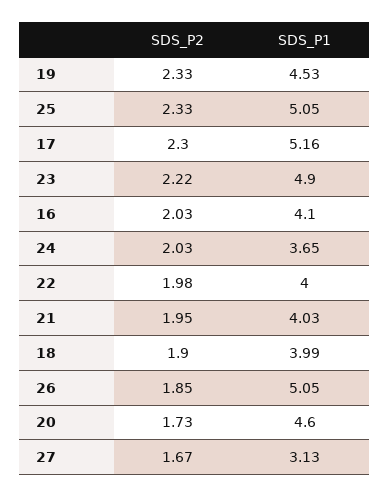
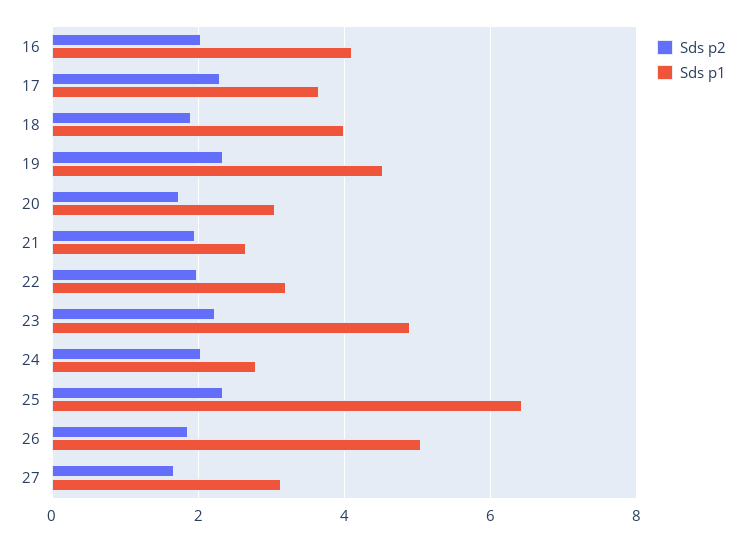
SDS_P1, 25: 5.05 -> 6.4
SDS_P1, 17: 5.16 -> 3.6
SDS_P1, 24: 3.65 -> 2.8
SDS_P1, 22: 4 -> 3.2
SDS_P1, 21: 4.03 -> 2.6
SDS_P1, 20: 4.6 -> 3

